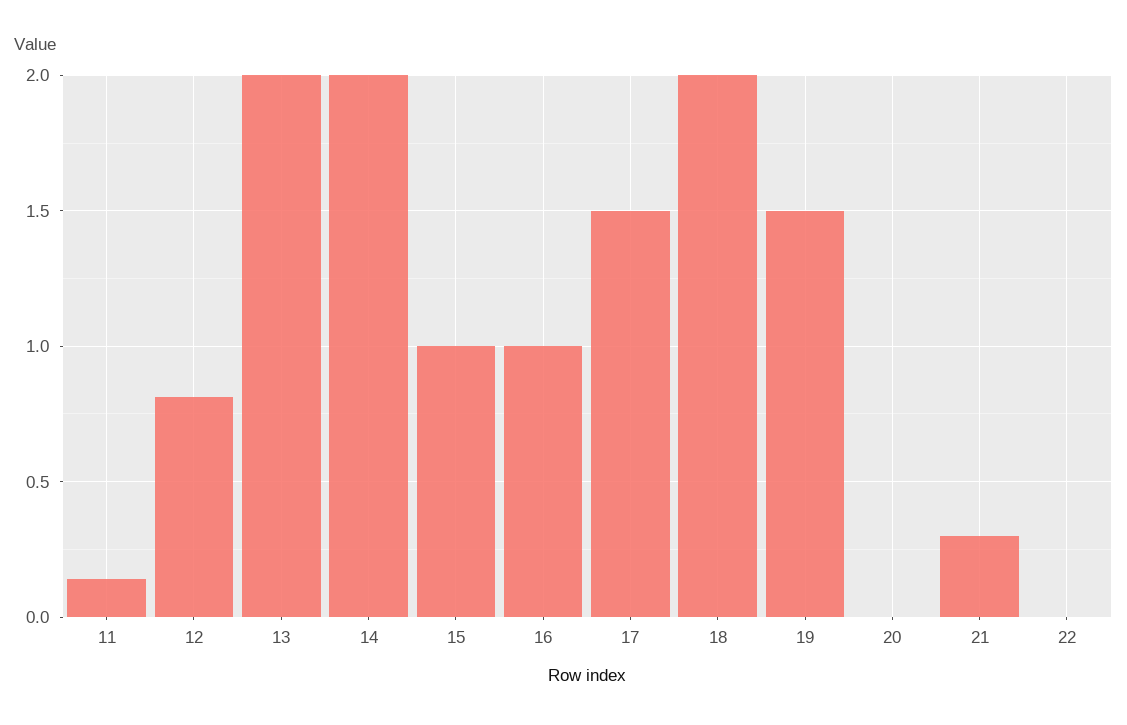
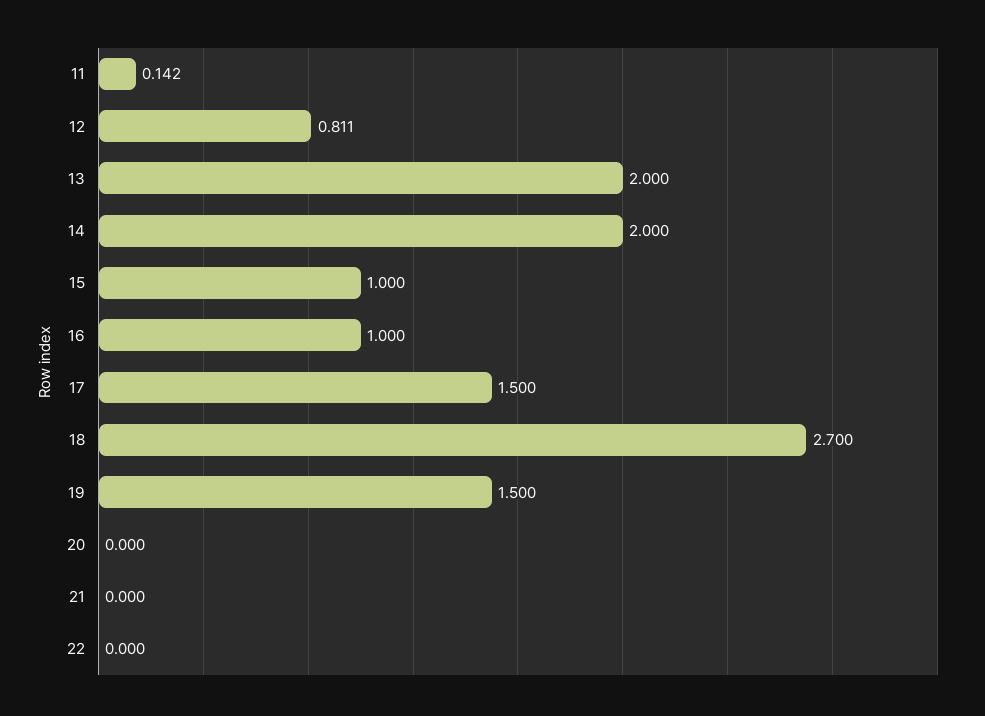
18: 2 -> 2.7
21: 0.3 -> 0

